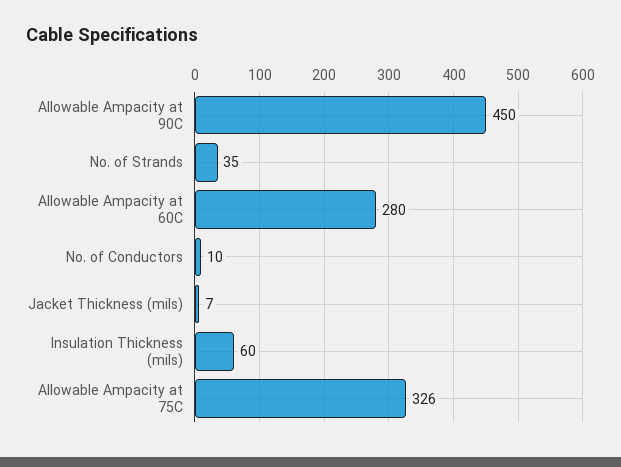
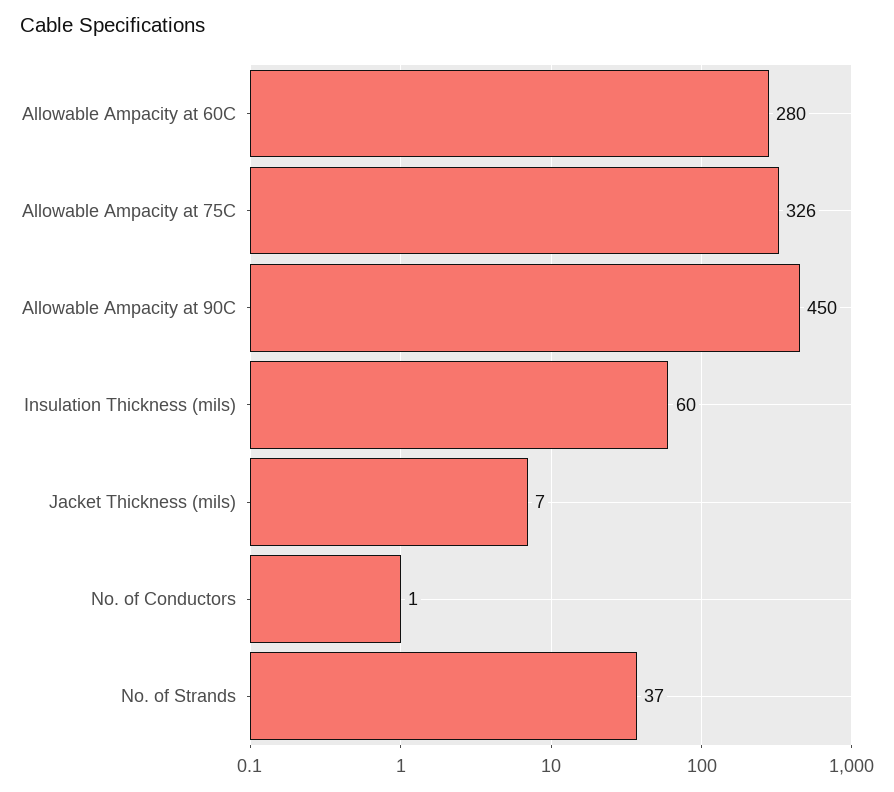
No. of Strands: 35 -> 37
No. of Conductors: 10 -> 1

